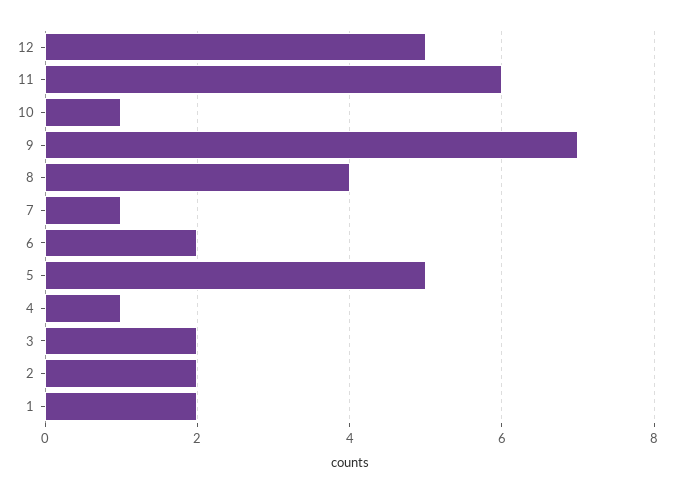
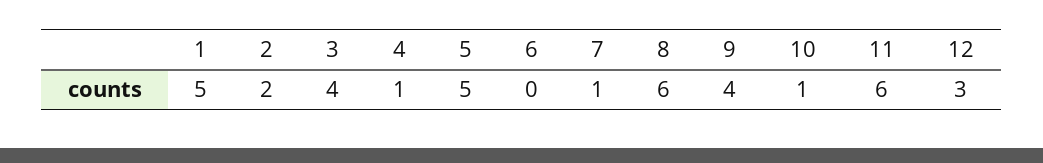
12: 5 -> 3
9: 7 -> 4
8: 4 -> 6
6: 2 -> 0
3: 2 -> 4
1: 2 -> 5

